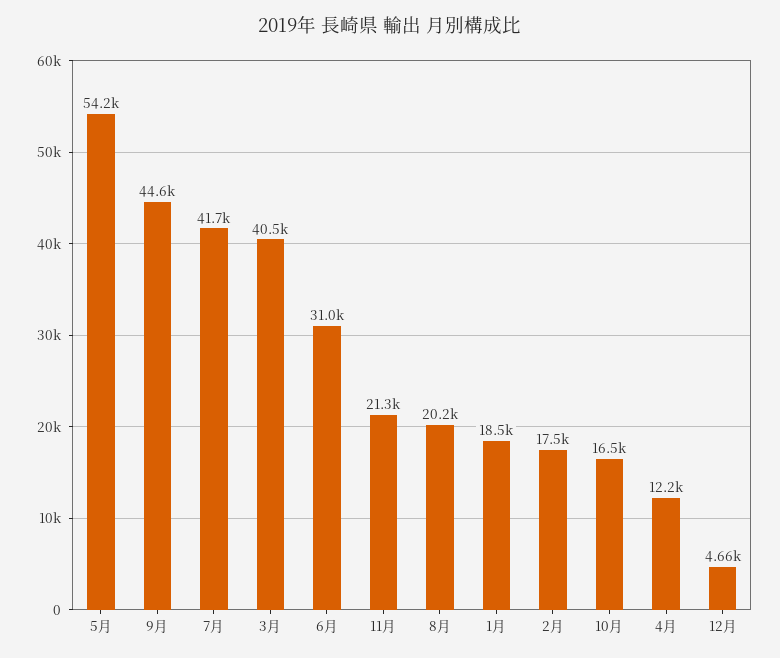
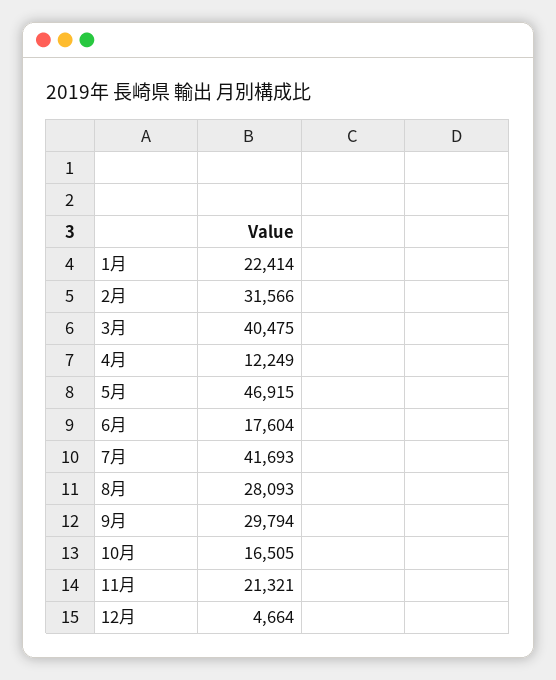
5月: 54200 -> 46915
9月: 44600 -> 29794
6月: 31000 -> 17604
8月: 20200 -> 28093
1月: 18500 -> 22414
2月: 17500 -> 31566

